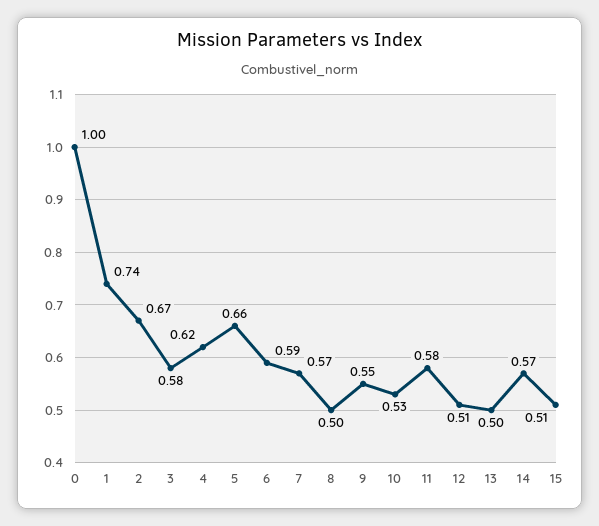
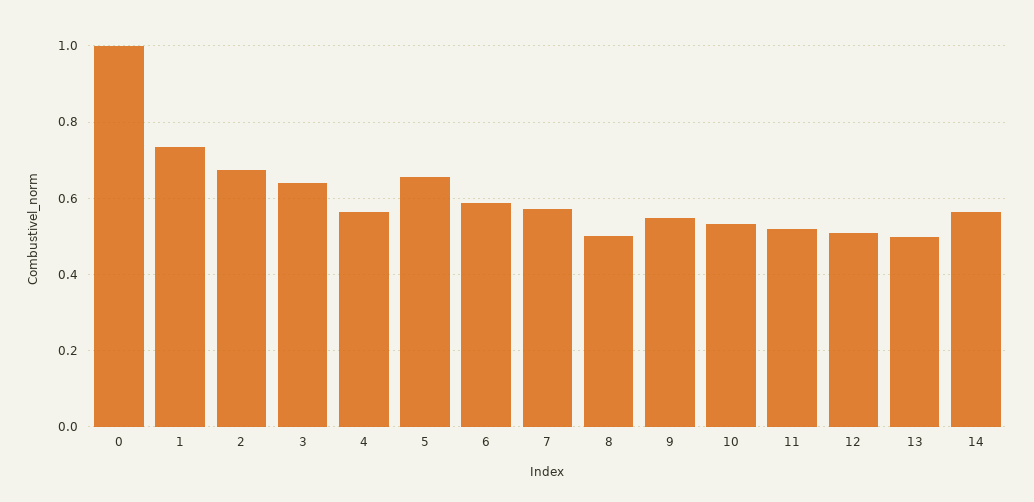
3: 0.58 -> 0.64
4: 0.62 -> 0.56
11: 0.58 -> 0.52
15: 0.51 -> none

